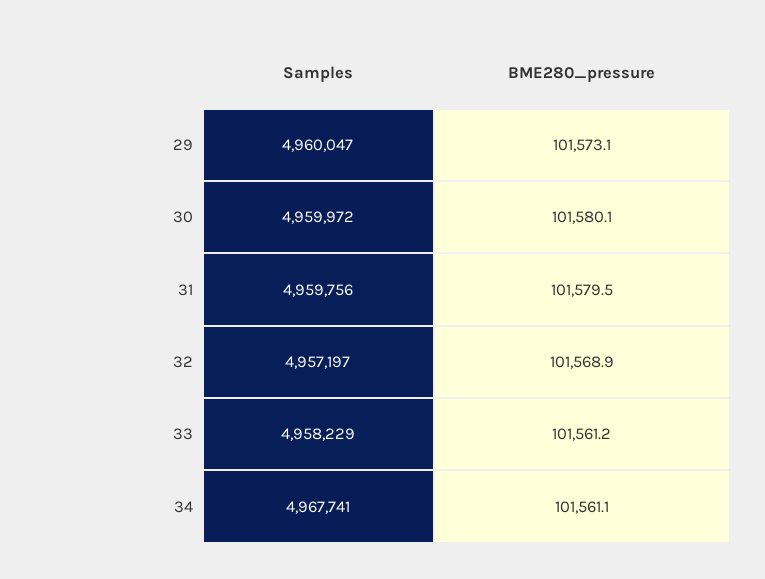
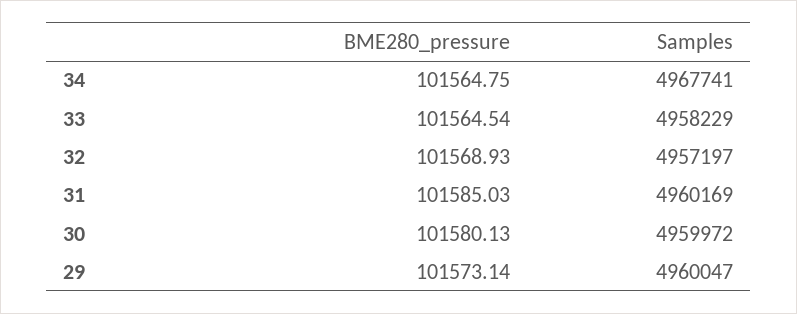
Samples, 31: 4959756 -> 4960169
BME280_pressure, 31: 101579.5 -> 101585.03
BME280_pressure, 33: 101561.2 -> 101564.54
BME280_pressure, 34: 101561.1 -> 101564.75

